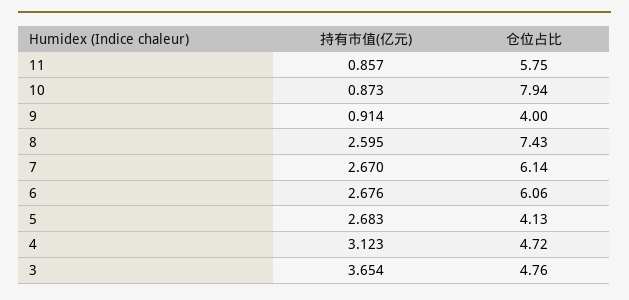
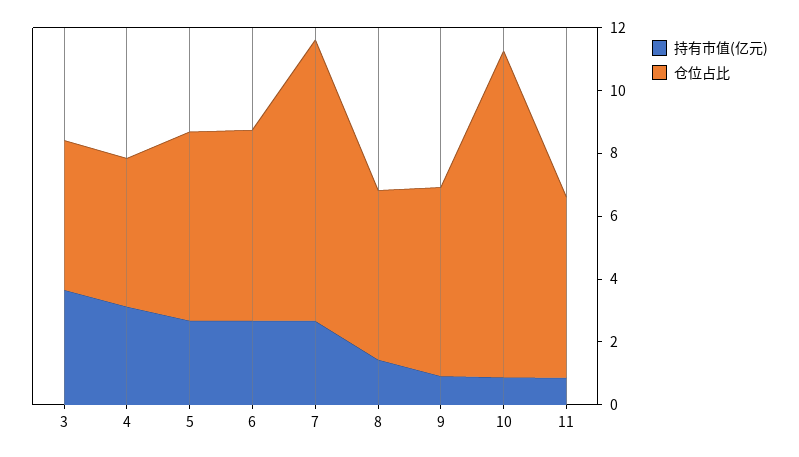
仓位占比, 10: 7.94 -> 10.5
仓位占比, 9: 4 -> 6
持有市值(亿元), 8: 2.595 -> 1.5
仓位占比, 8: 7.43 -> 5.5
仓位占比, 7: 6.14 -> 9
仓位占比, 5: 4.13 -> 6

